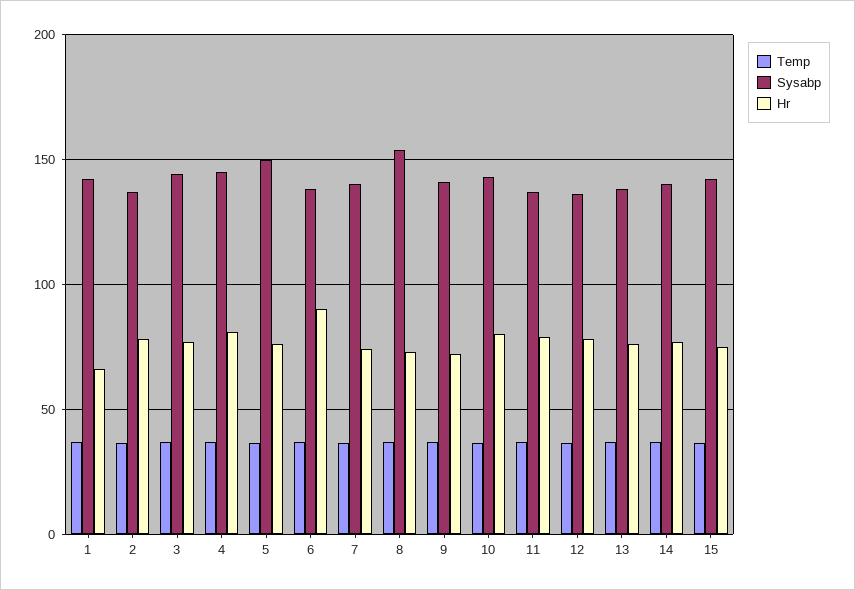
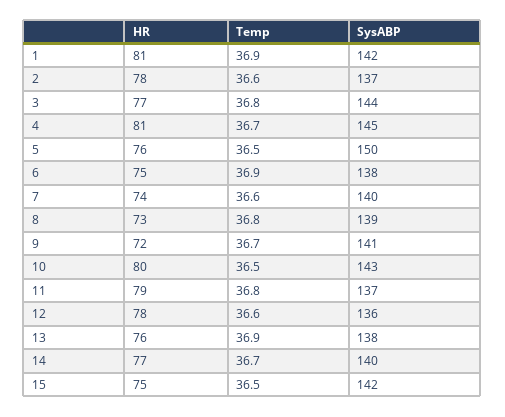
Hr, 1: 65 -> 81
Hr, 6: 90 -> 75
Sysabp, 8: 155 -> 139

